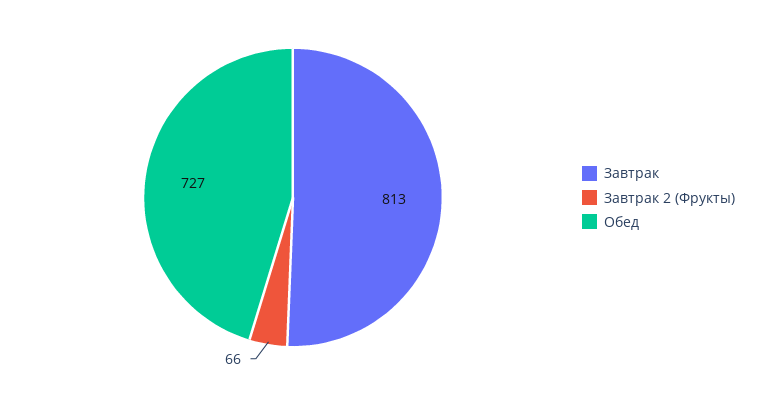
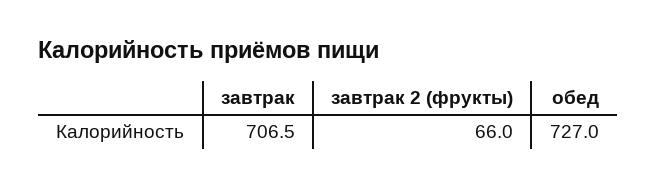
Завтрак: 813 -> 706.5

